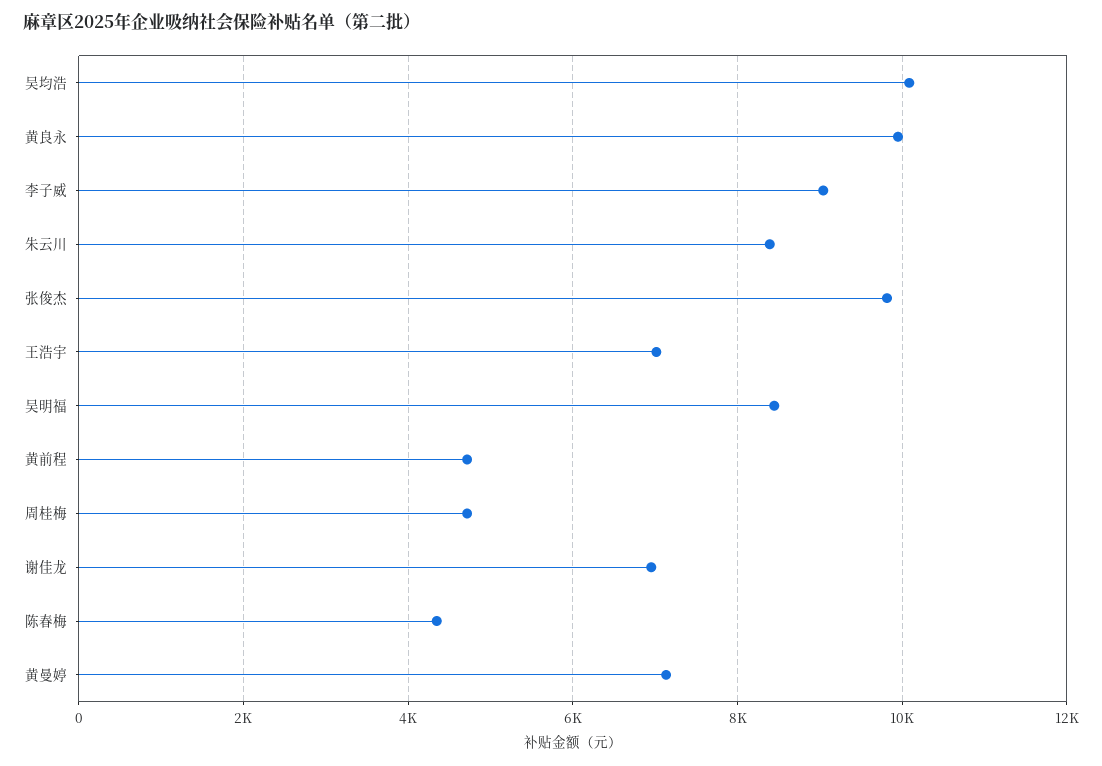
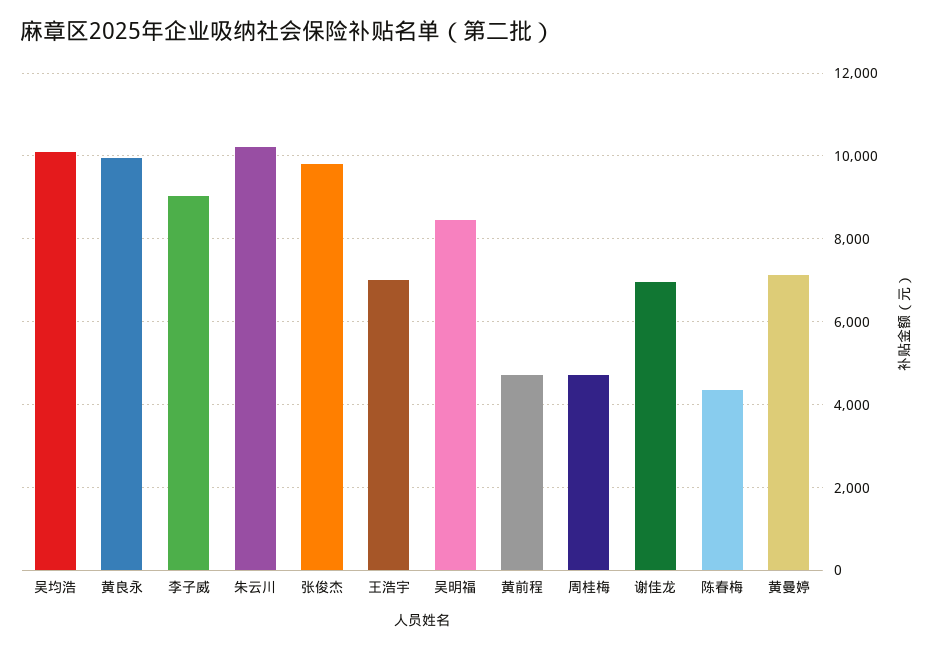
朱云川: 8400 -> 10200

